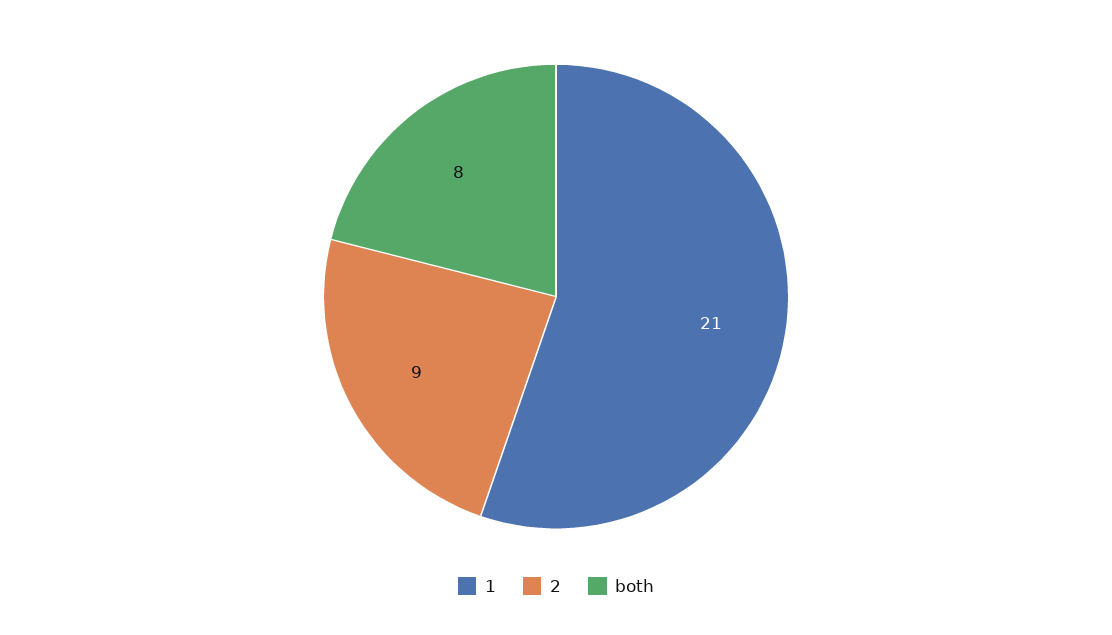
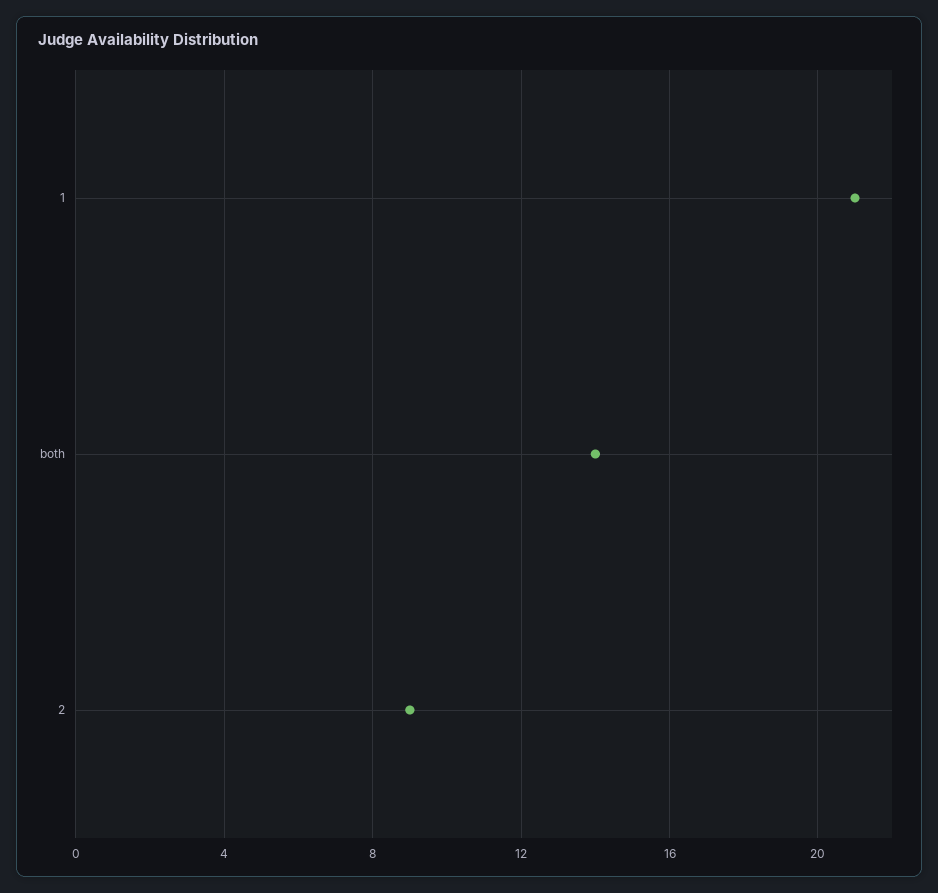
both: 8 -> 14

